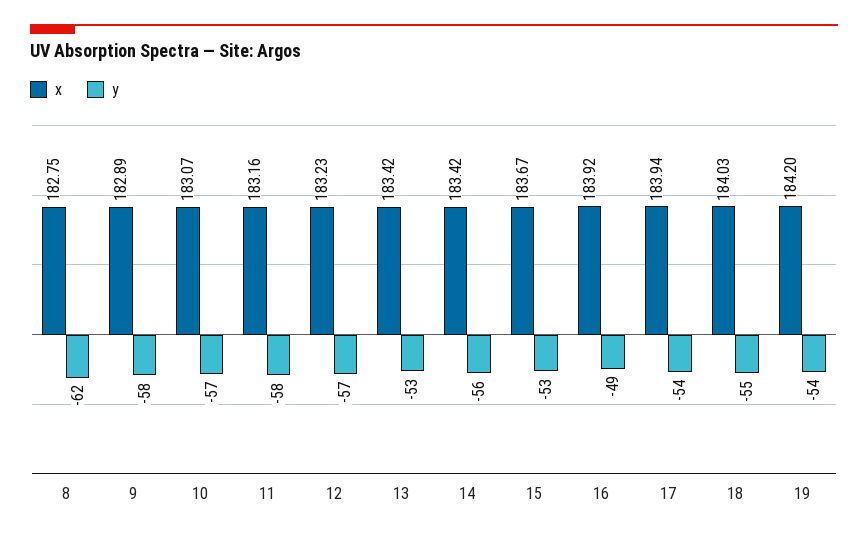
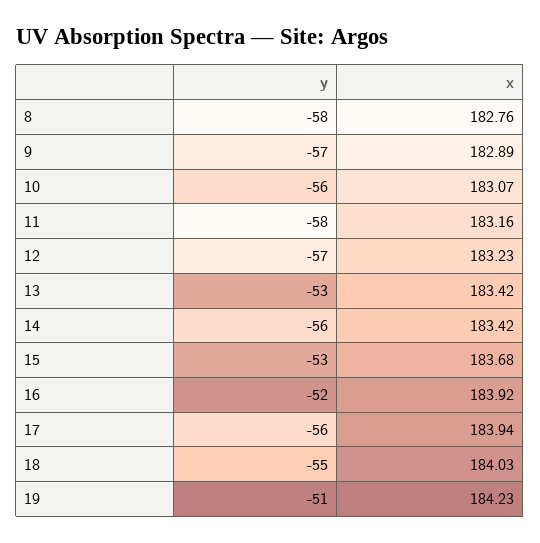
x, 8: 182.75 -> 182.76
y, 8: -62 -> -58
y, 9: -58 -> -57
y, 10: -57 -> -56
x, 15: 183.67 -> 183.68
y, 16: -49 -> -52
y, 17: -54 -> -56
x, 19: 184.2 -> 184.23
y, 19: -54 -> -51

